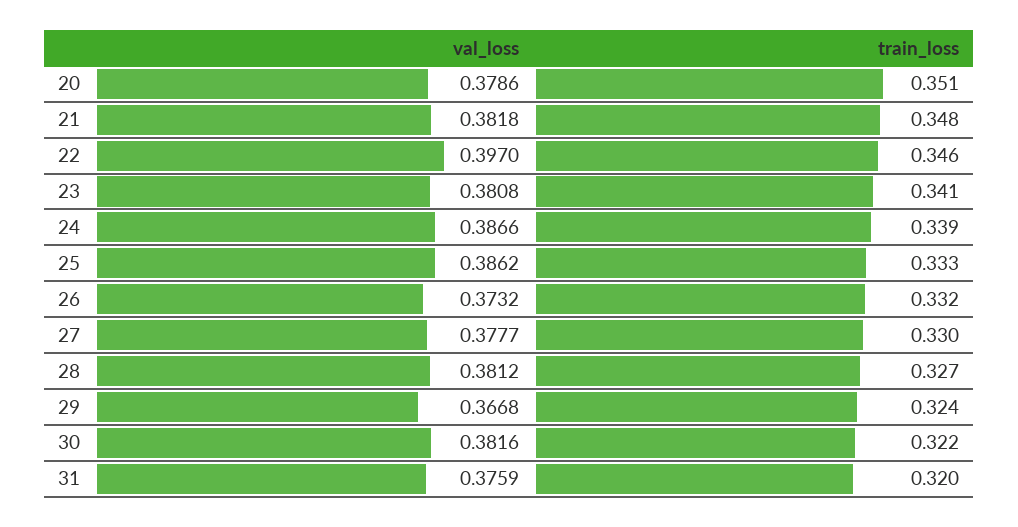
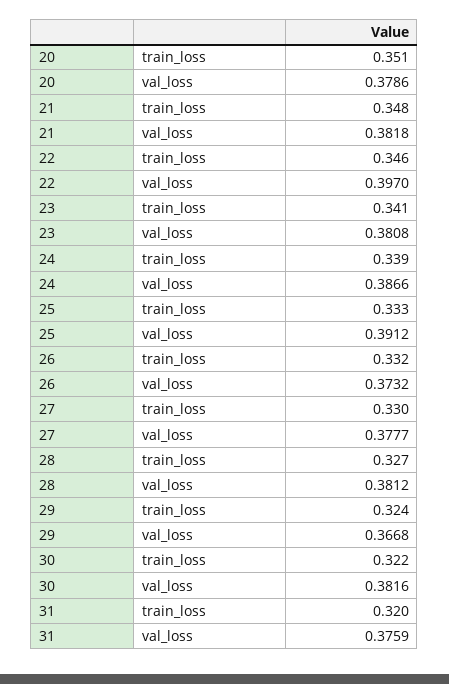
val_loss, 25: 0.3862 -> 0.3912

